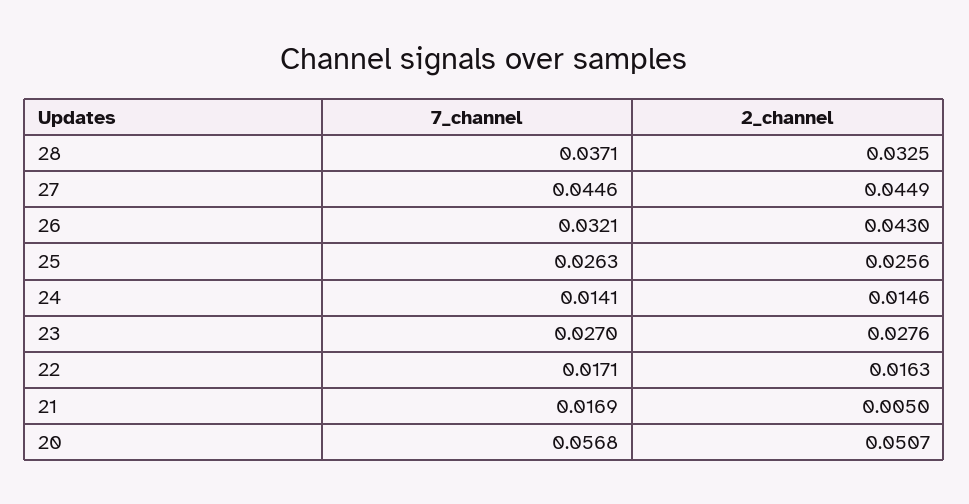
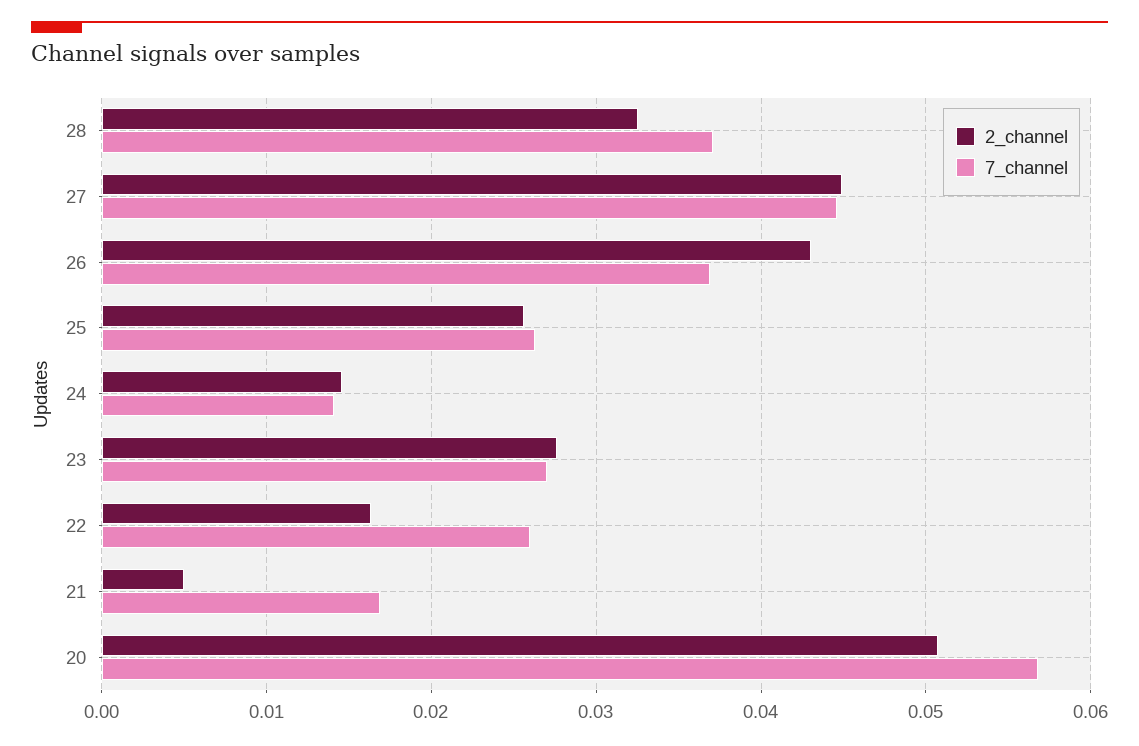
7_channel, 26: 0.0321 -> 0.037
7_channel, 22: 0.0171 -> 0.026

